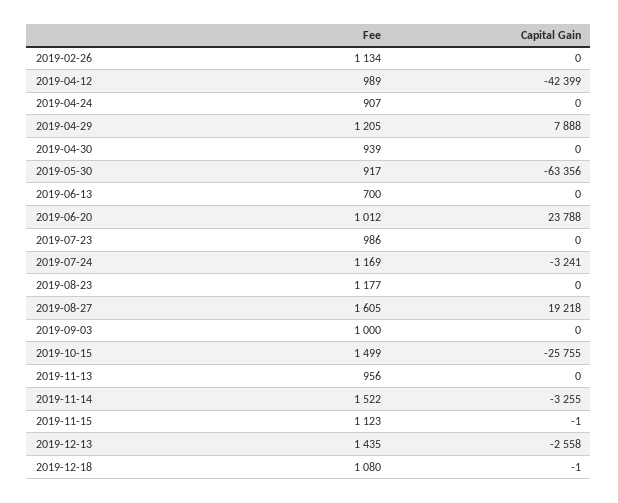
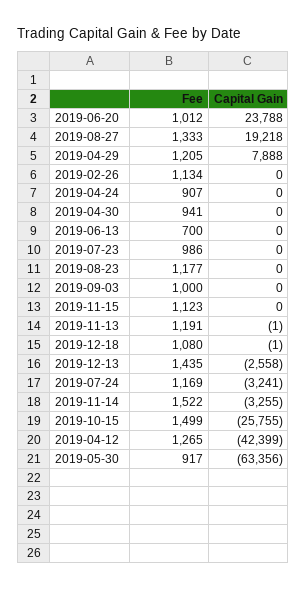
Fee, 2019-04-12: 989 -> 1265
Fee, 2019-04-30: 939 -> 941
Fee, 2019-08-27: 1605 -> 1333
Fee, 2019-11-13: 956 -> 1191
Capital Gain, 2019-11-13: 0 -> -1
Capital Gain, 2019-11-15: -1 -> 0

